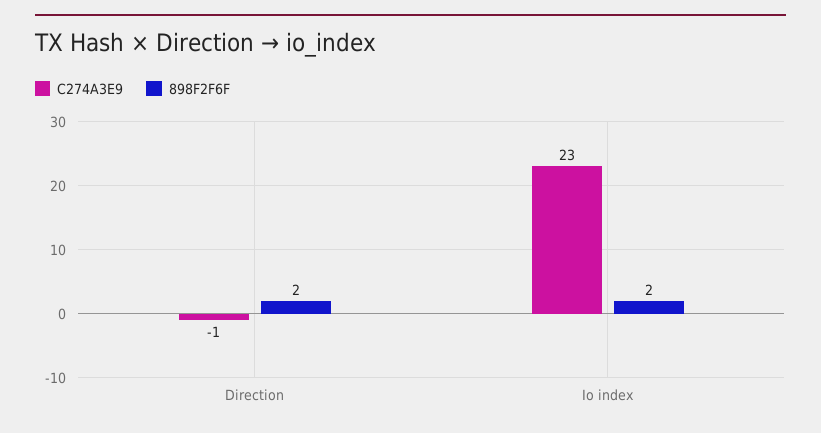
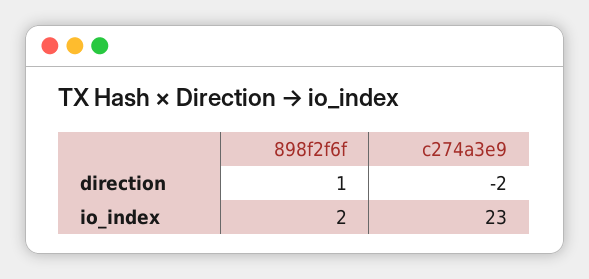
C274A3E9, Direction: -1 -> -2
898F2F6F, Direction: 2 -> 1

